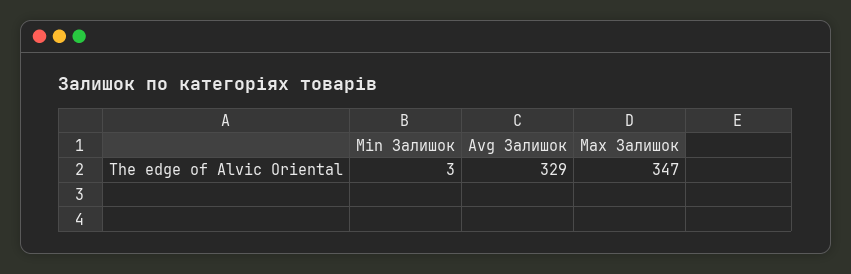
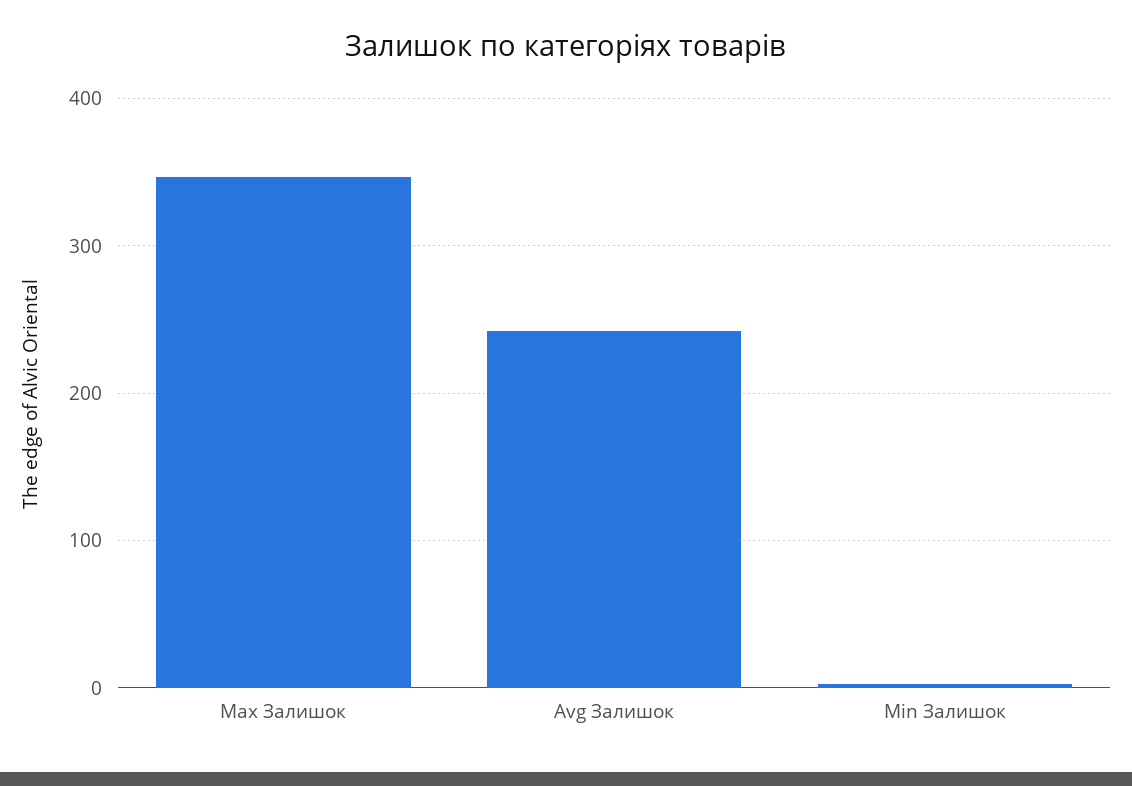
Avg Залишок: 329 -> 240

